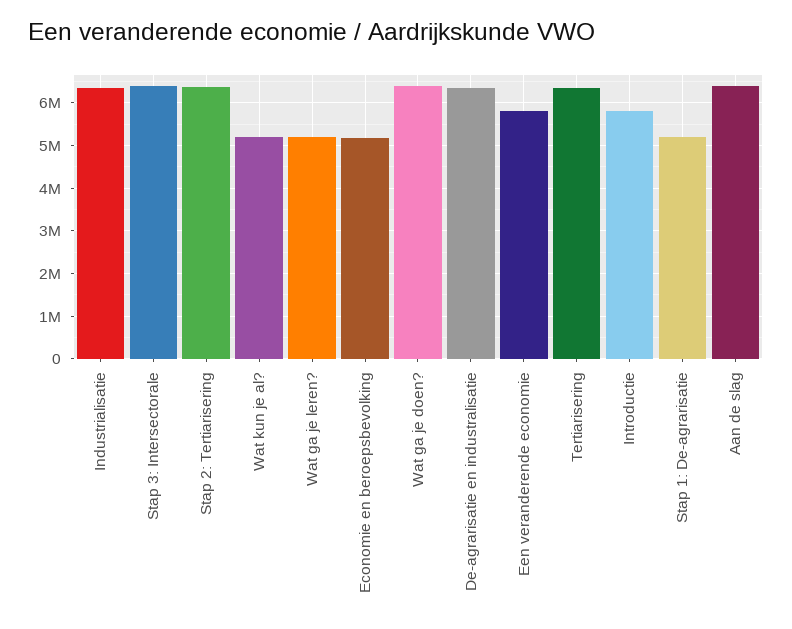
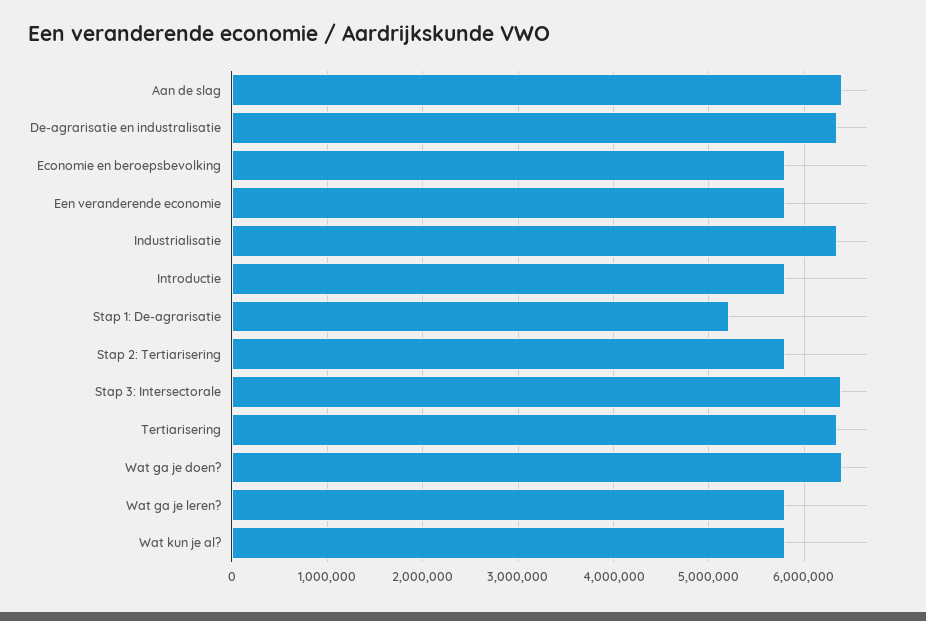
Stap 2: Tertiarisering: 6400000 -> 5800000
Wat kun je al?: 5200000 -> 5800000
Wat ga je leren?: 5200000 -> 5800000
Economie en beroepsbevolking: 5200000 -> 5800000

